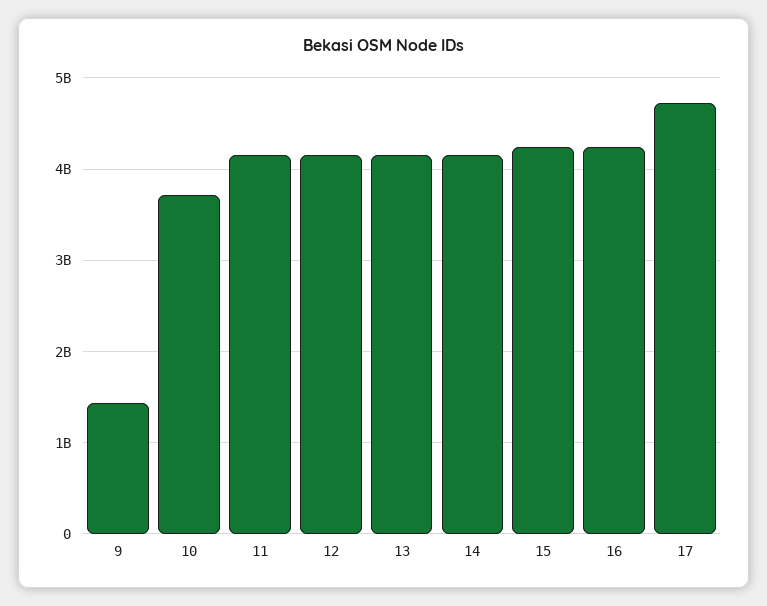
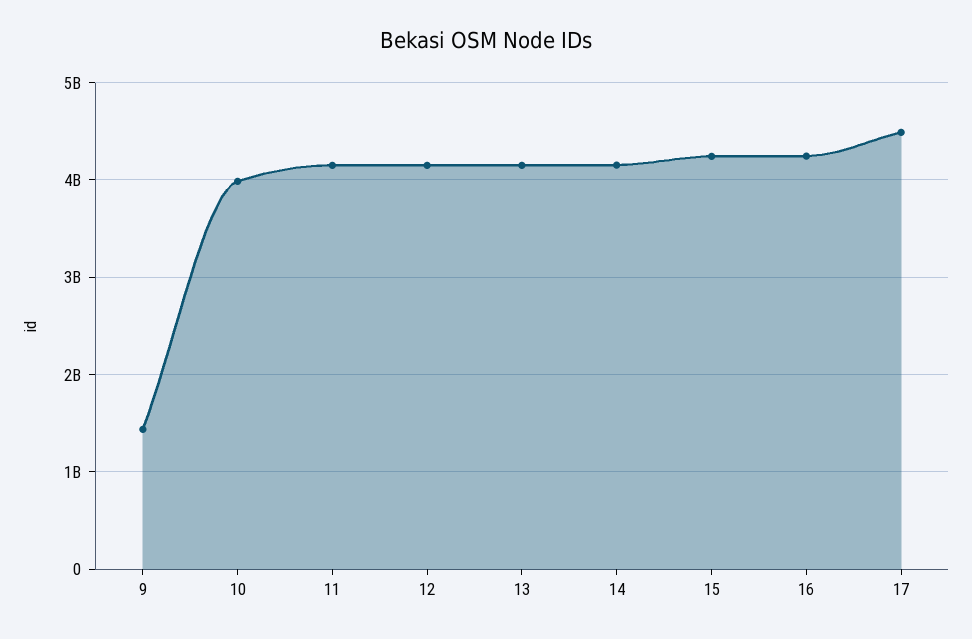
10: 3700000000 -> 4000000000
17: 4700000000 -> 4500000000

